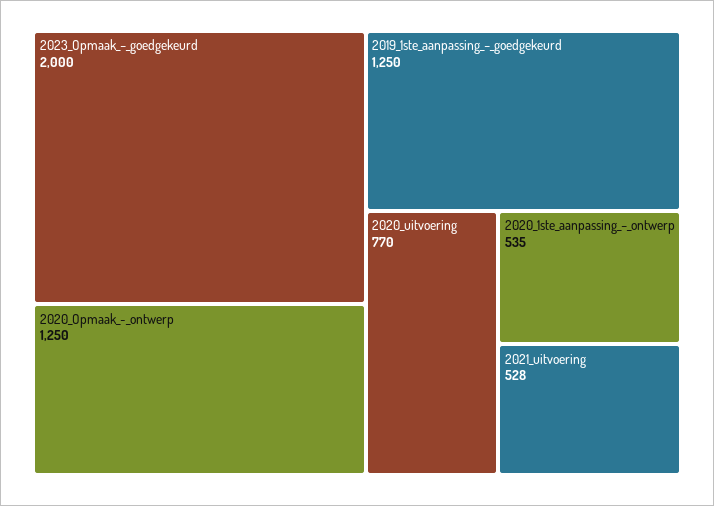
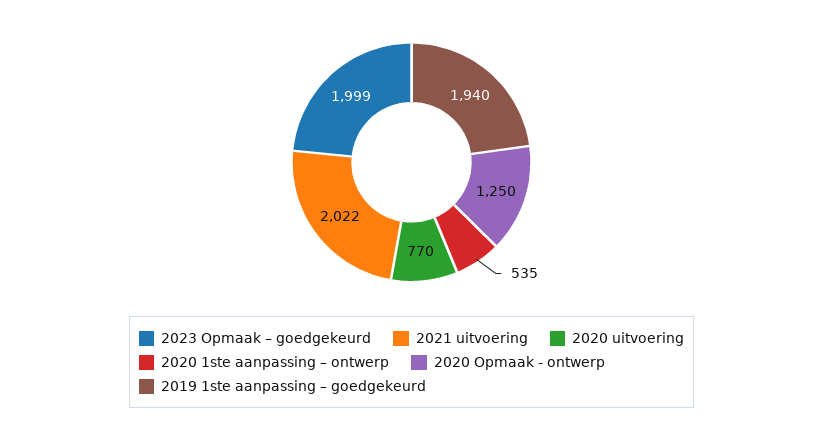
2023_Opmaak_–_goedgekeurd: 2000 -> 1999
2019_1ste_aanpassing_–_goedgekeurd: 1250 -> 1940
2021_uitvoering: 528 -> 2022

